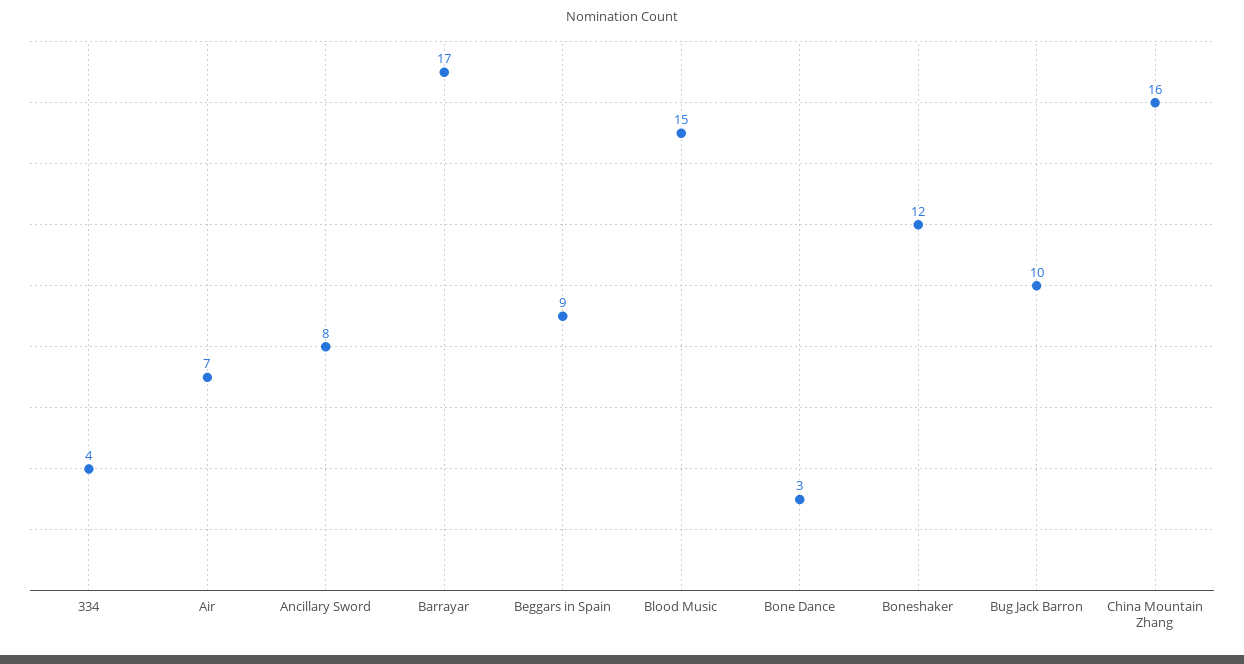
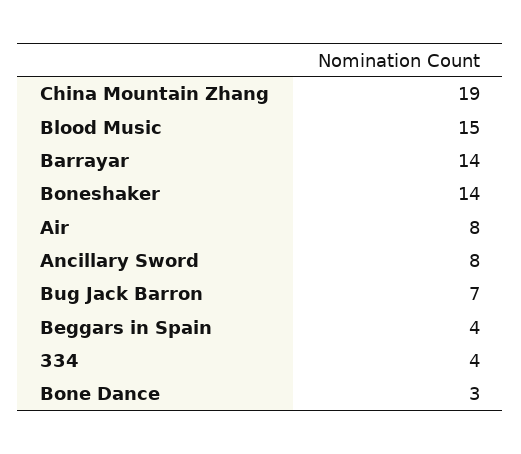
Air: 7 -> 8
Barrayar: 17 -> 14
Beggars in Spain: 9 -> 4
Boneshaker: 12 -> 14
Bug Jack Barron: 10 -> 7
China Mountain Zhang: 16 -> 19

